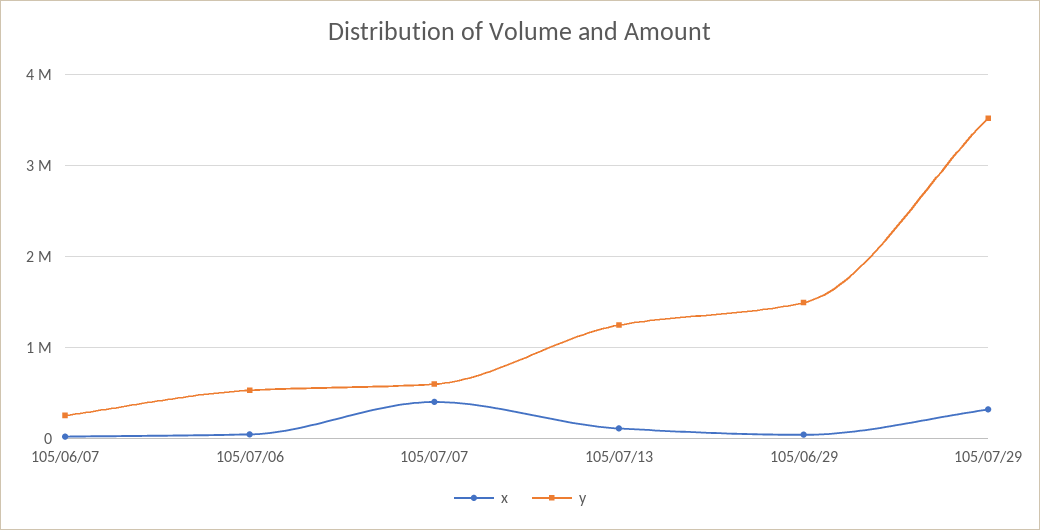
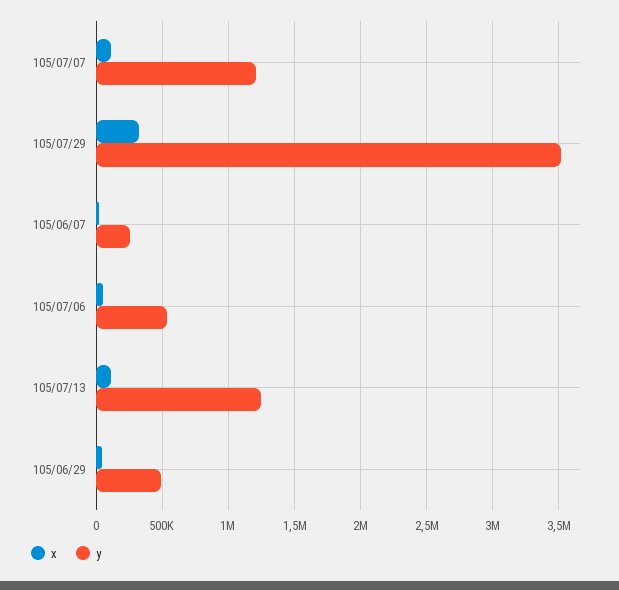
x, 105/07/07: 400000 -> 100000
y, 105/07/07: 600000 -> 1200000
y, 105/06/29: 1500000 -> 500000

